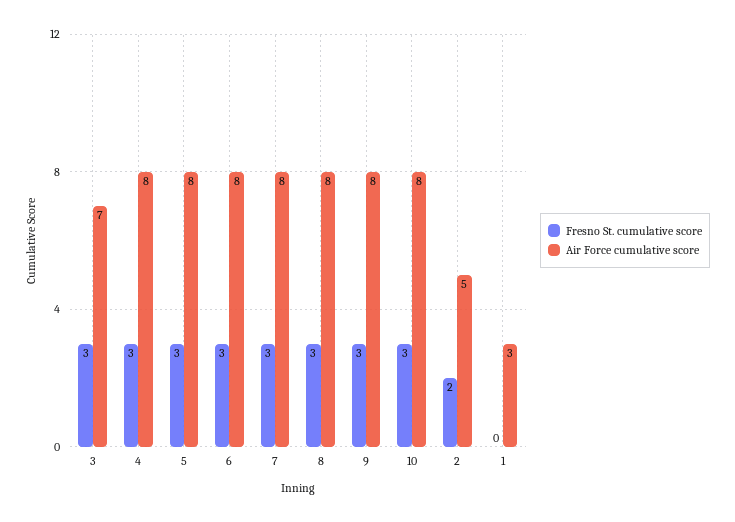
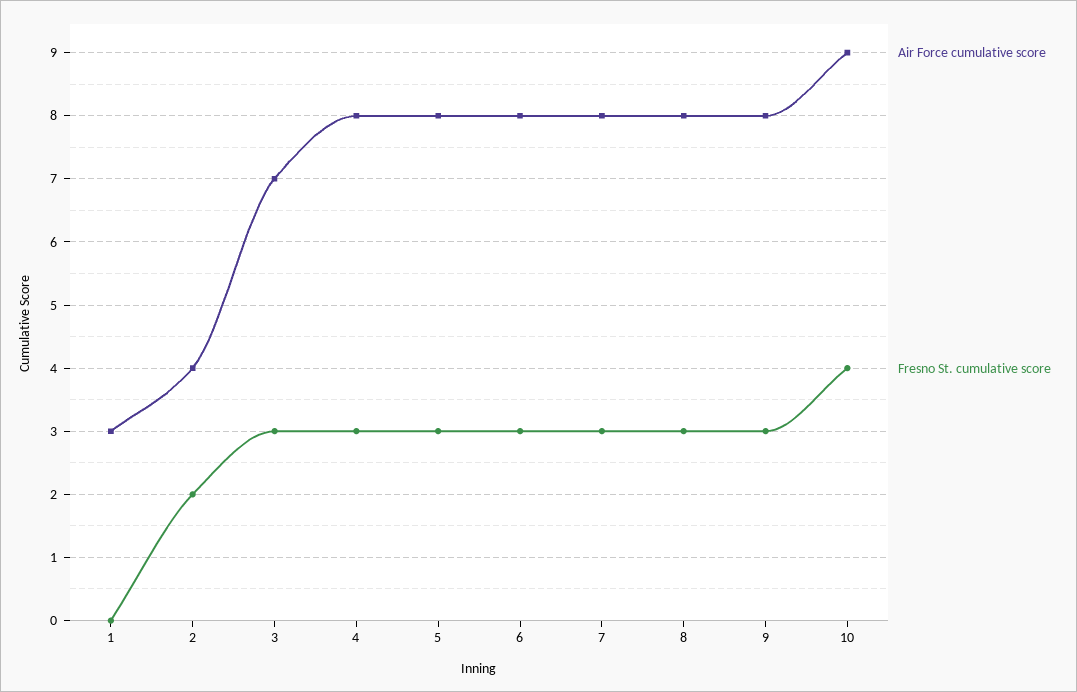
Fresno St. cumulative score, 10: 3 -> 4
Air Force cumulative score, 10: 8 -> 9
Air Force cumulative score, 2: 5 -> 4

